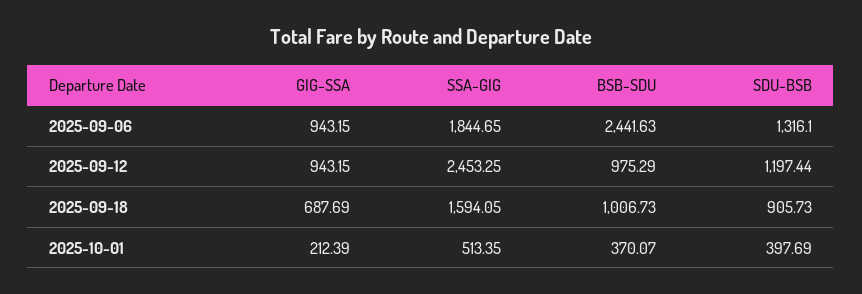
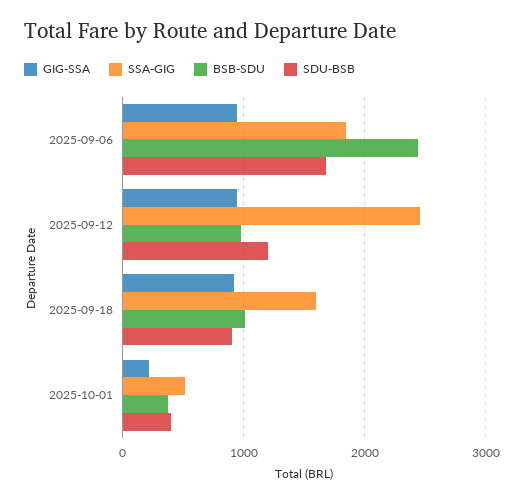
SDU-BSB, 2025-09-06: 1316.1 -> 1700
GIG-SSA, 2025-09-18: 687.69 -> 900

